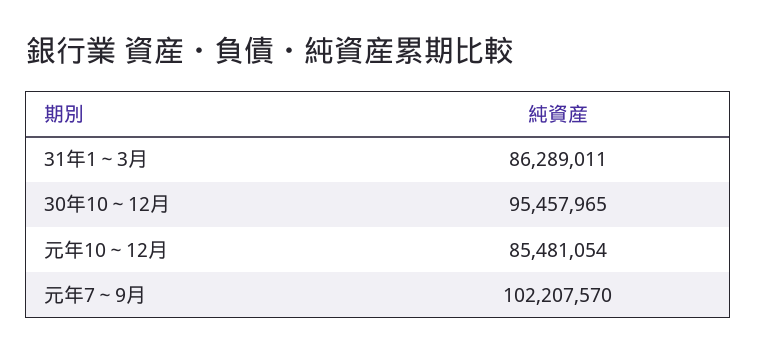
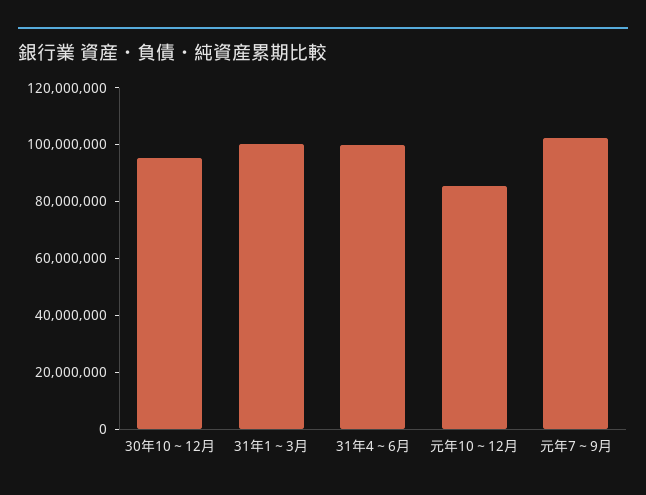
31年1～3月: 86289011 -> 100000000
31年4～6月: none -> 100000000

